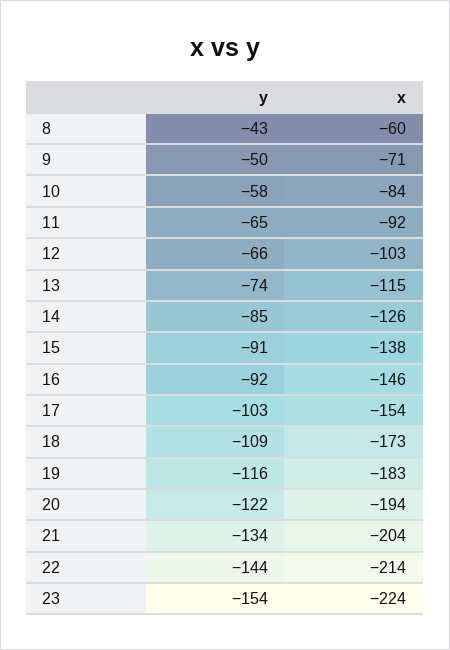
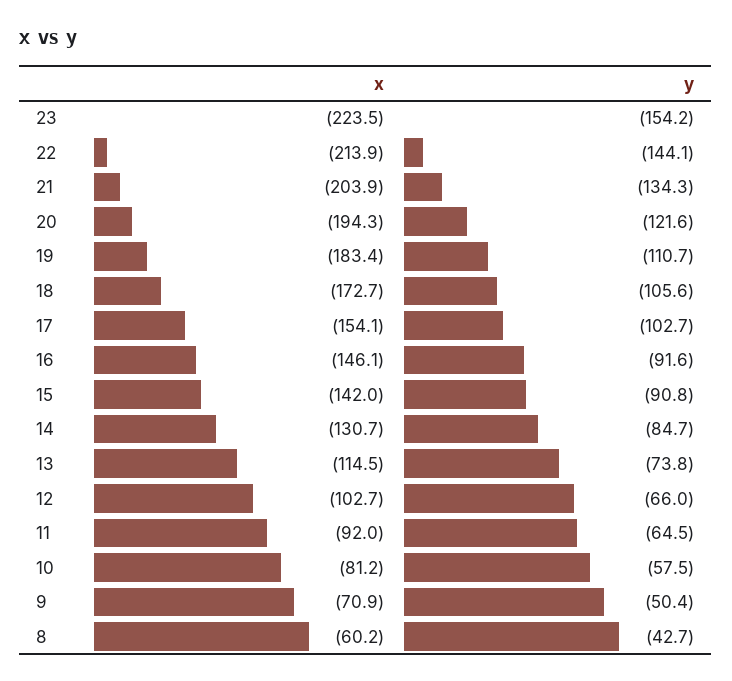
x, 10: -84 -> -81.2
x, 14: -126 -> -130.7
x, 15: -138 -> -142
y, 18: -109 -> -105.6
y, 19: -116 -> -110.7

